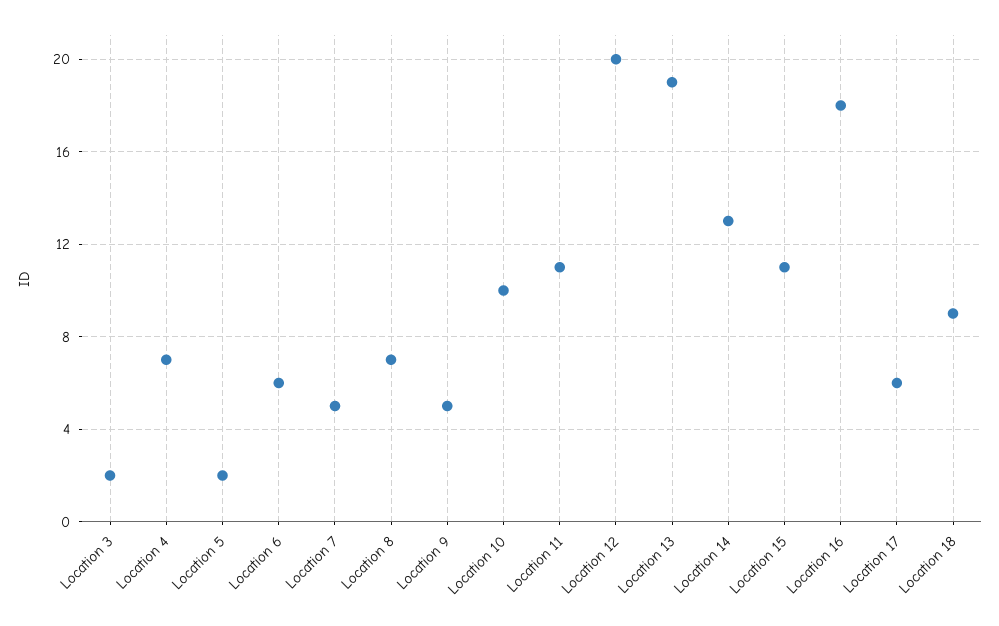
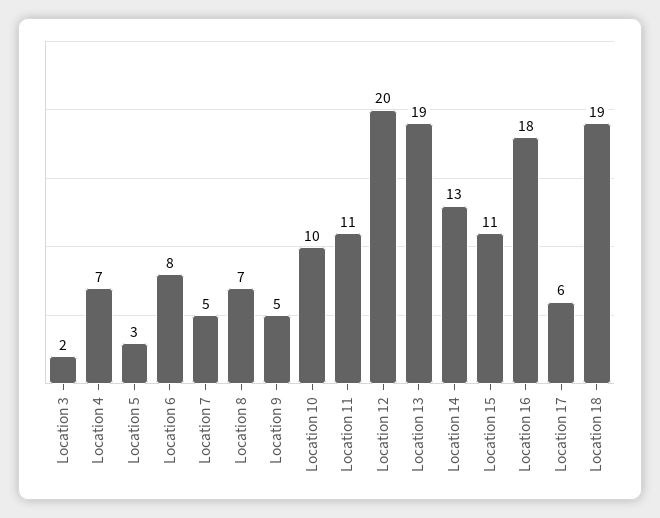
Location 5: 2 -> 3
Location 6: 6 -> 8
Location 18: 9 -> 19

